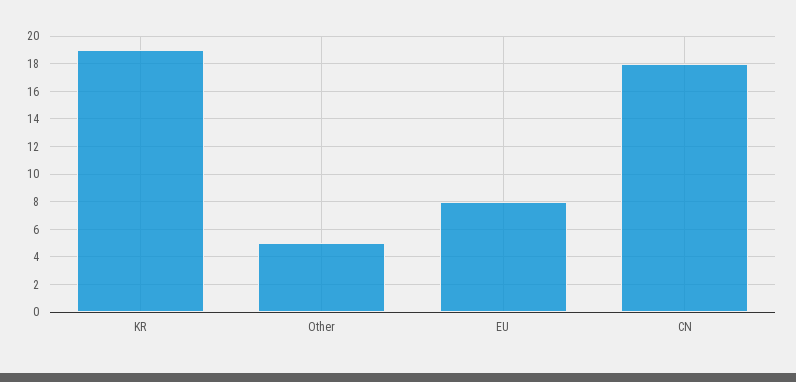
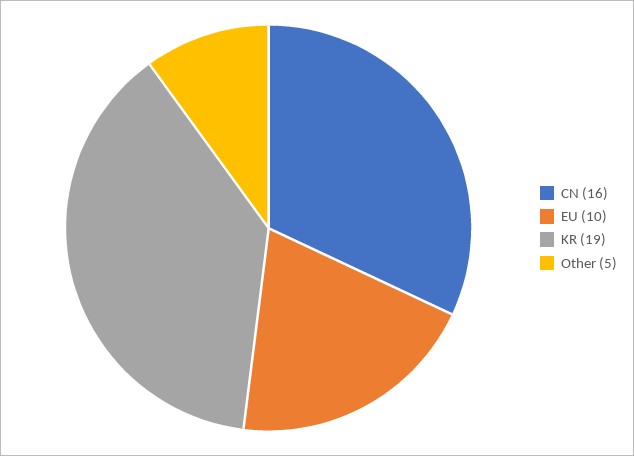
EU: 8 -> 10
CN: 18 -> 16

